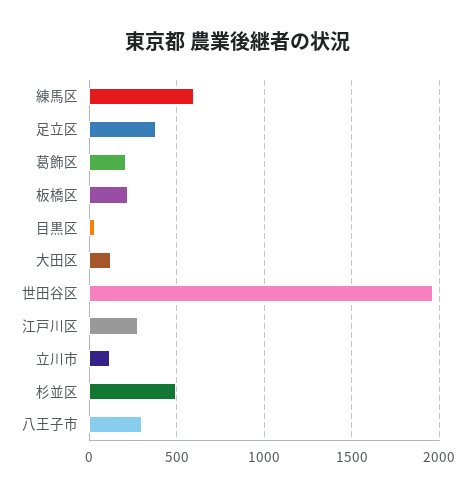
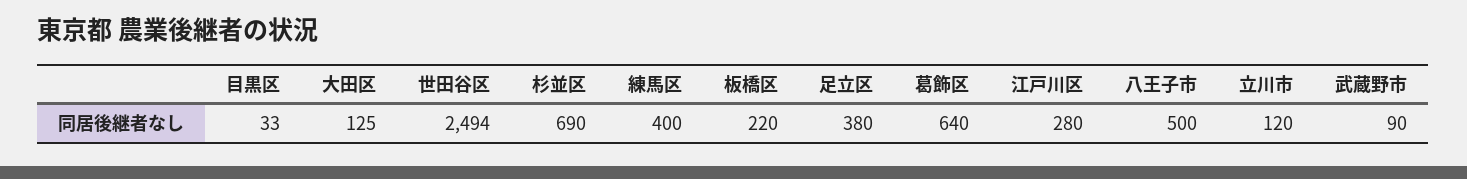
練馬区: 600 -> 400
葛飾区: 200 -> 640
世田谷区: 1950 -> 2494
杉並区: 500 -> 690
八王子市: 300 -> 500
武蔵野市: none -> 90

